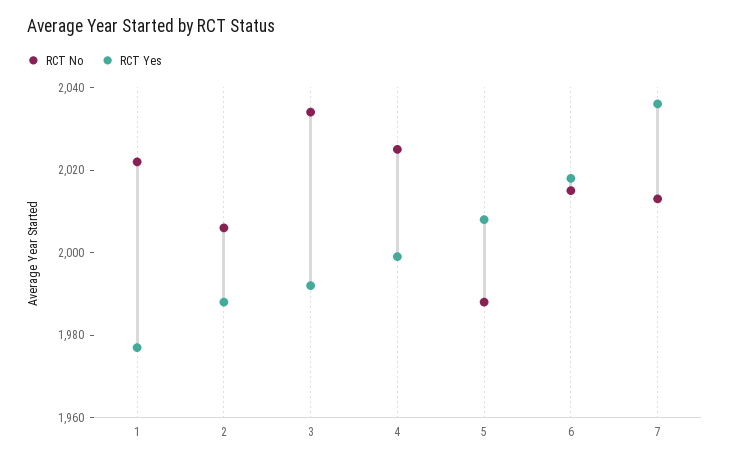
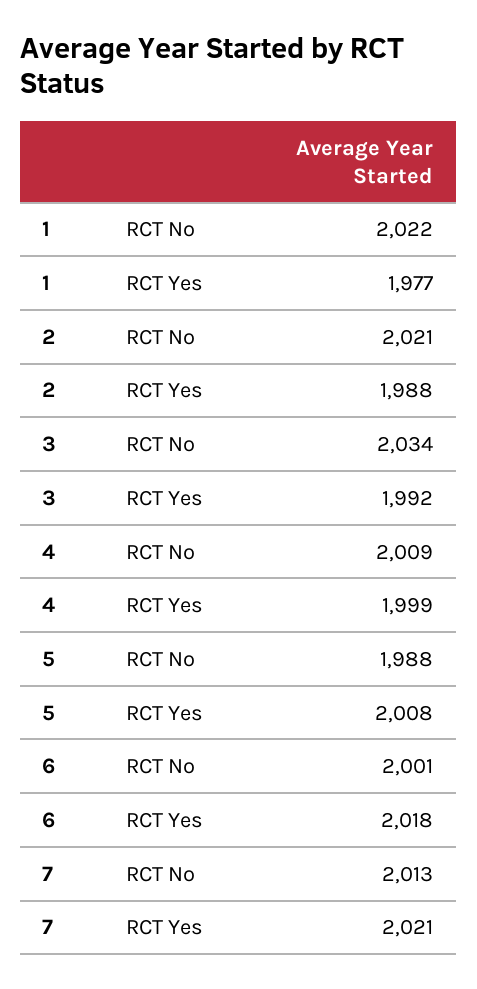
RCT No, 2: 2005 -> 2021
RCT No, 4: 2025 -> 2009
RCT No, 6: 2015 -> 2001
RCT Yes, 7: 2035 -> 2021

